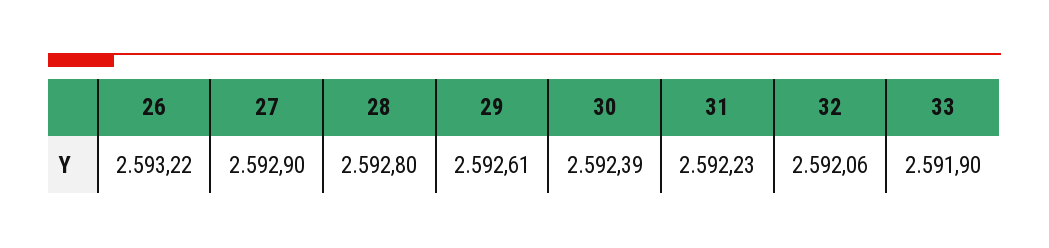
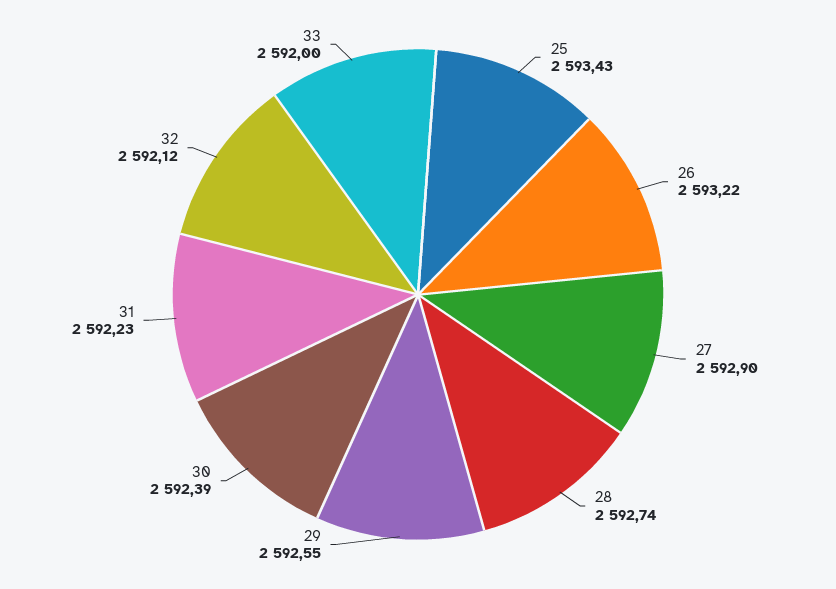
28: 2592.8 -> 2592.74
29: 2592.61 -> 2592.55
32: 2592.06 -> 2592.12
33: 2591.9 -> 2592
25: none -> 2593.43

